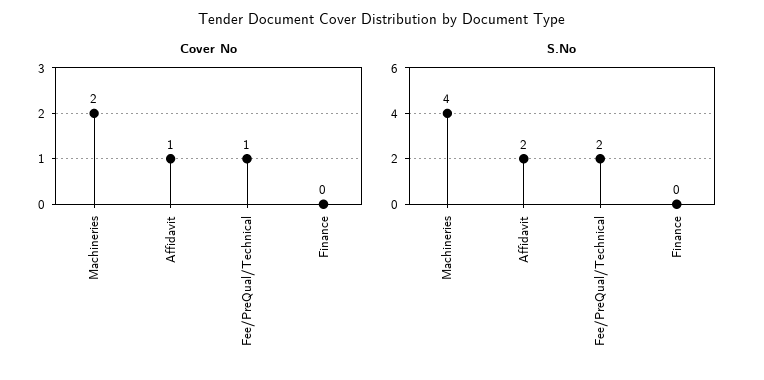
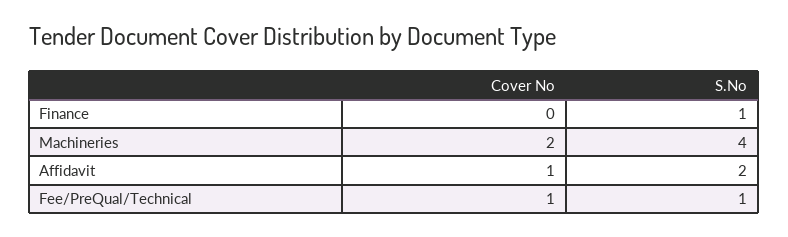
S.No, Fee/PreQual/Technical: 2 -> 1
S.No, Finance: 0 -> 1

